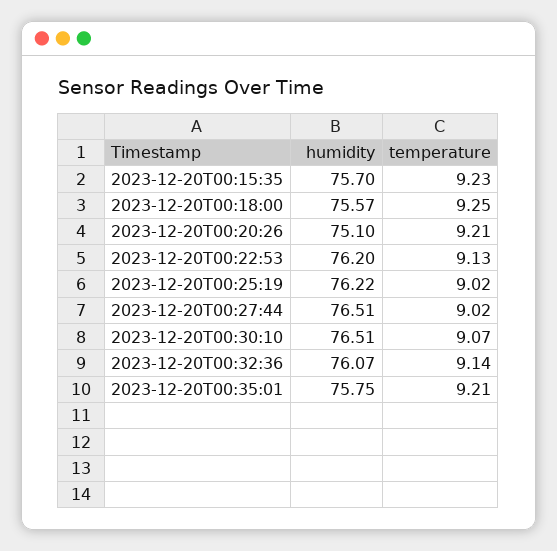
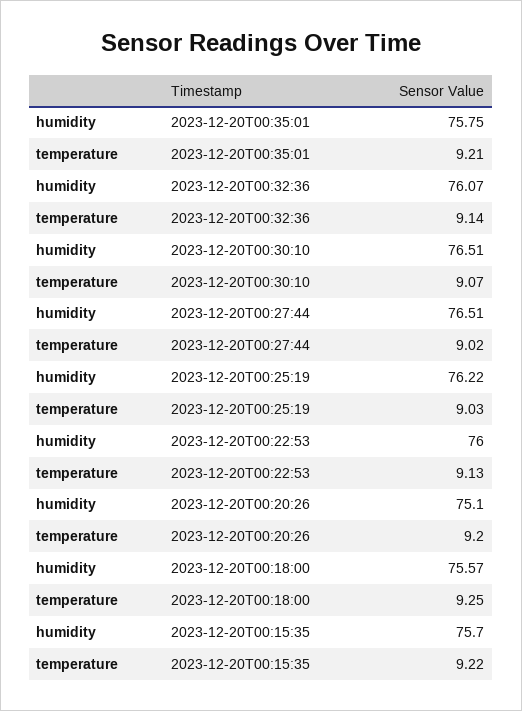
temperature, 2023-12-20T00:15:35: 9.23 -> 9.22
temperature, 2023-12-20T00:20:26: 9.21 -> 9.2
humidity, 2023-12-20T00:22:53: 76.2 -> 76
temperature, 2023-12-20T00:25:19: 9.02 -> 9.03

